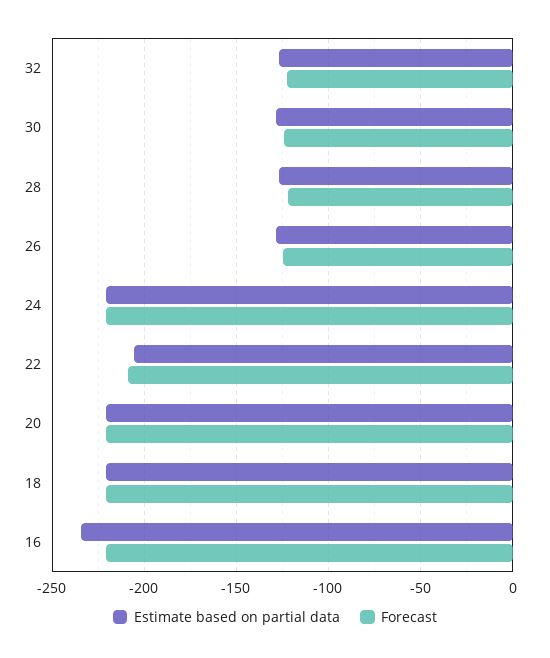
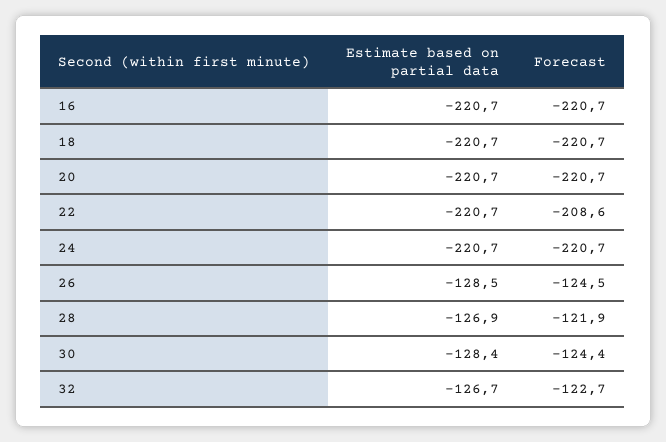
Estimate based on partial data, 22: -205 -> -220.7
Estimate based on partial data, 16: -235 -> -220.7

